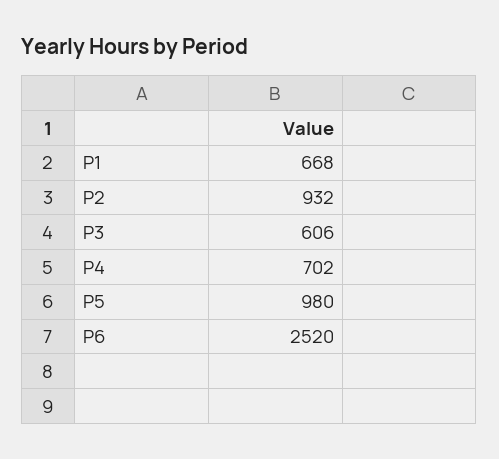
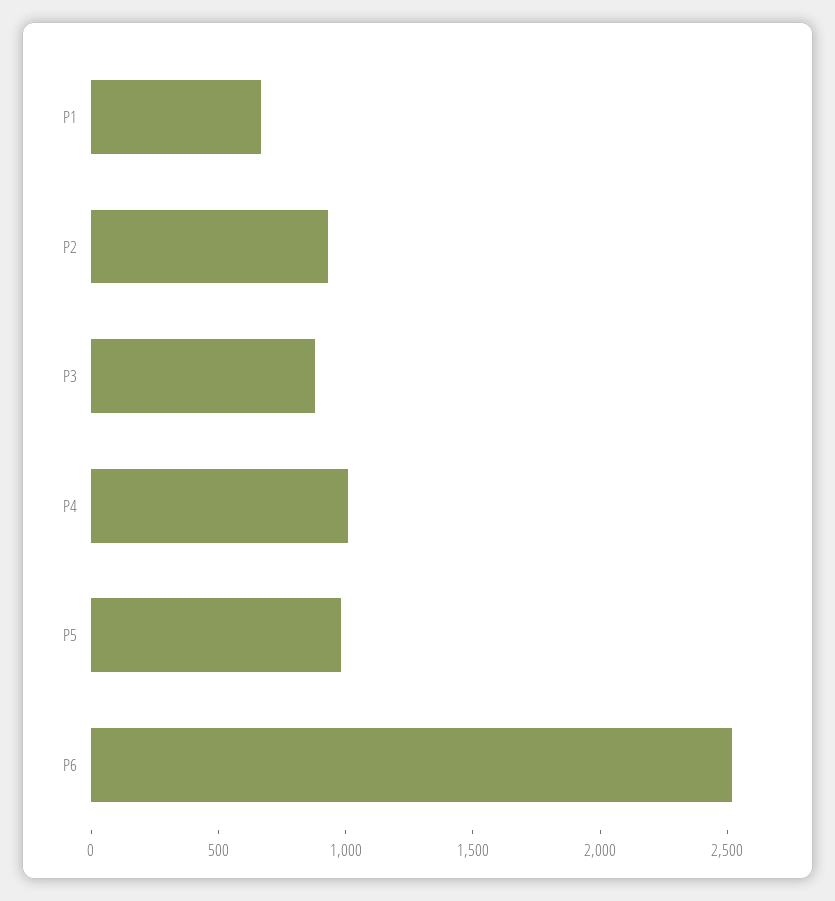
P3: 606 -> 900
P4: 702 -> 1000

